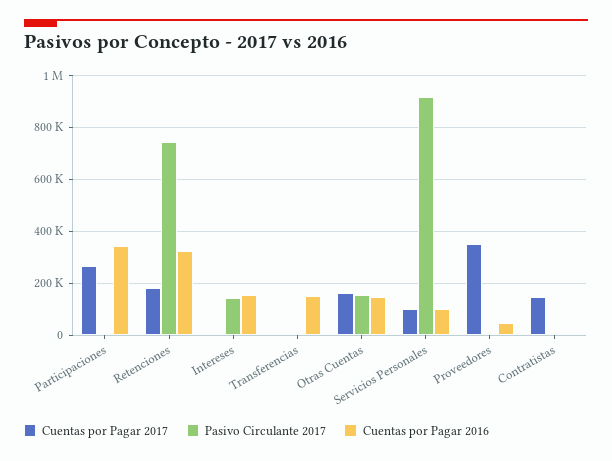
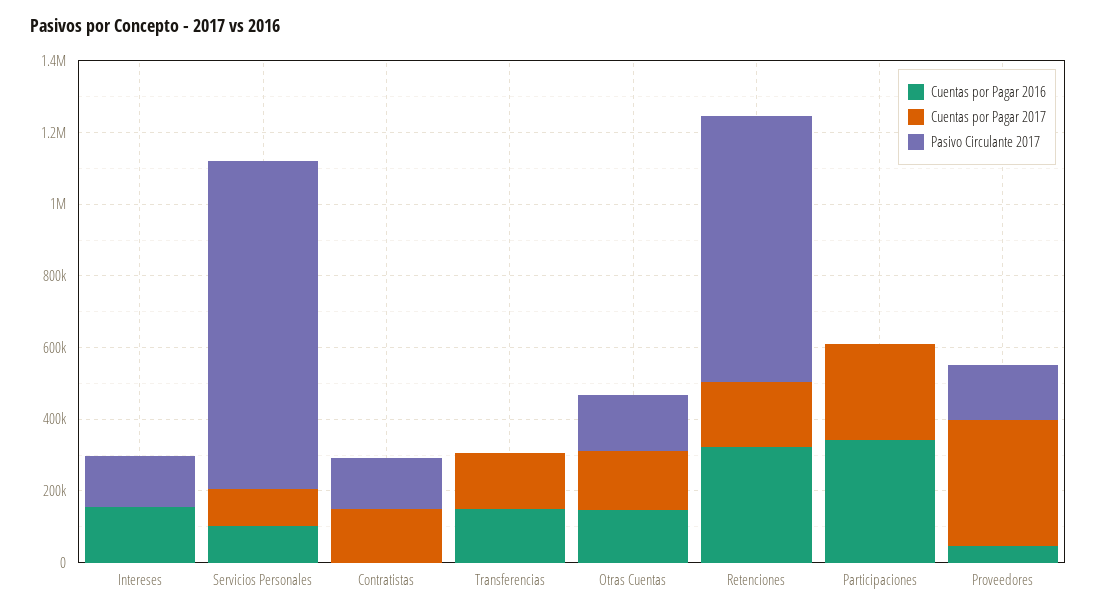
Cuentas por Pagar 2017, Transferencias: 0 -> 150000
Pasivo Circulante 2017, Proveedores: 0 -> 150000
Pasivo Circulante 2017, Contratistas: 0 -> 150000

